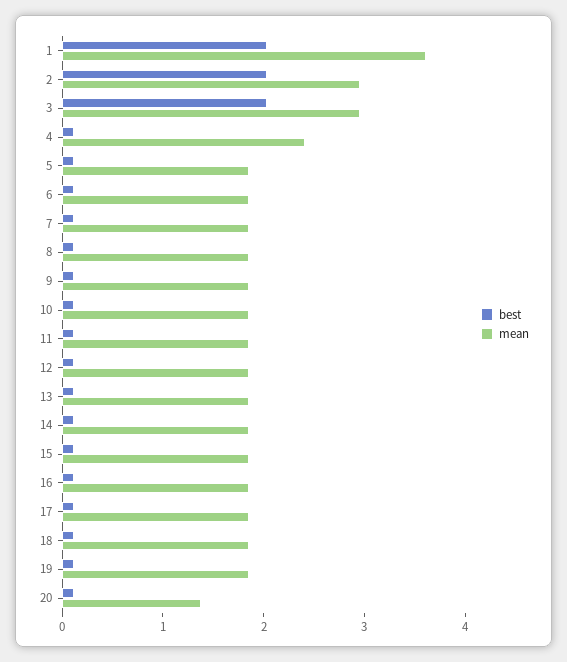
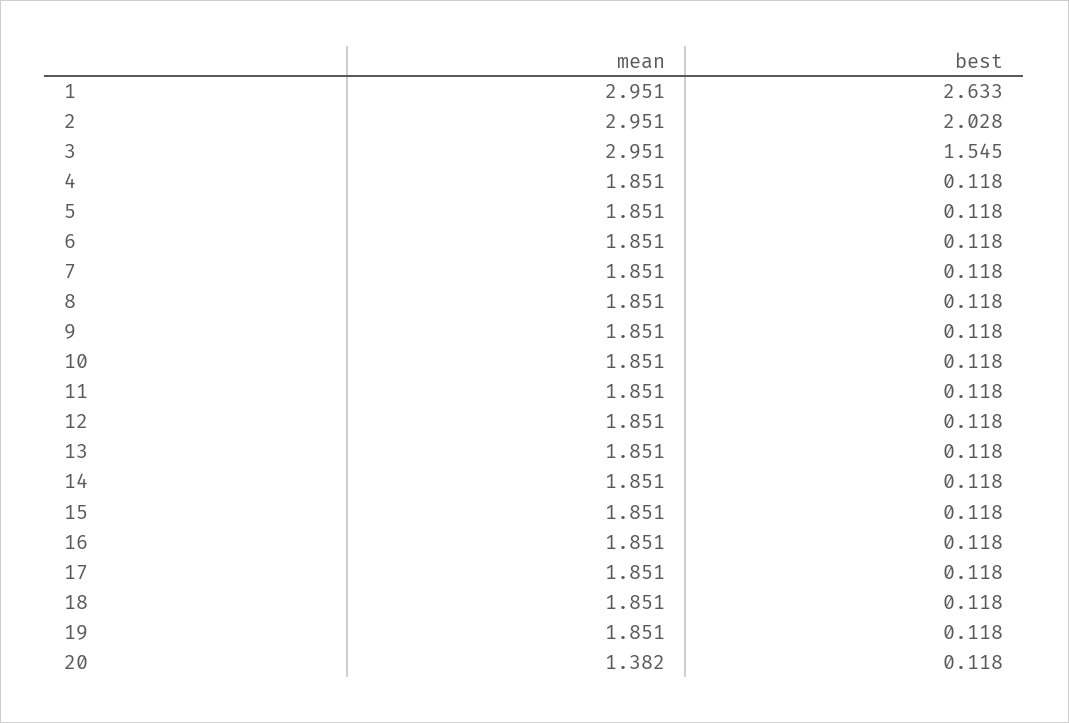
best, 1: 2 -> 2.633
mean, 1: 3.6 -> 2.951
best, 3: 2 -> 1.545
mean, 4: 2.4 -> 1.851

